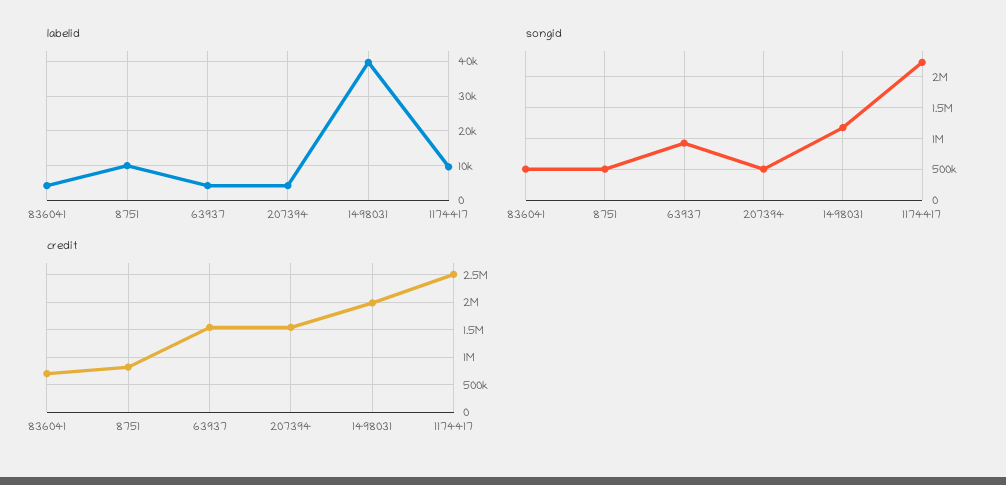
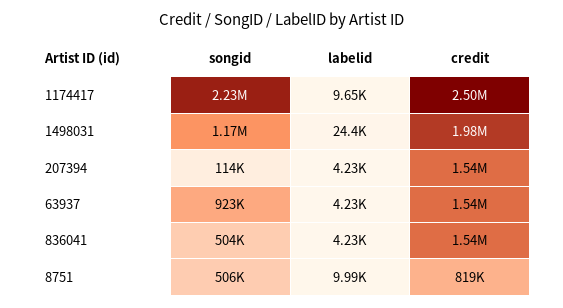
labelid, 1498031: 40000 -> 24400
songid, 207394: 500000 -> 114000
credit, 836041: 750000 -> 1540000

